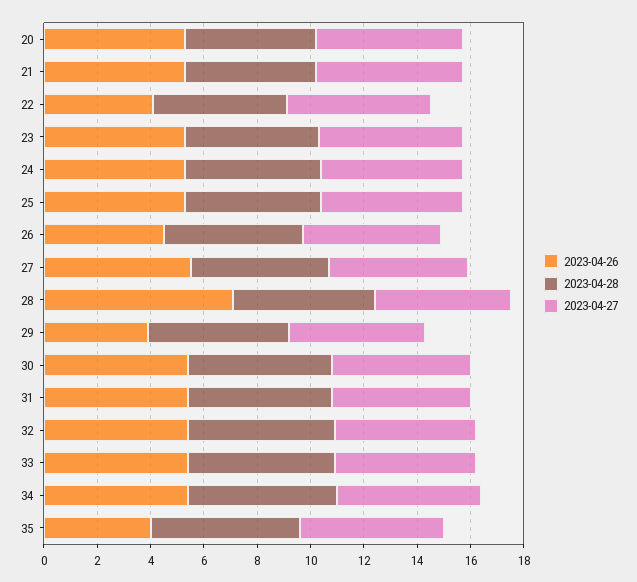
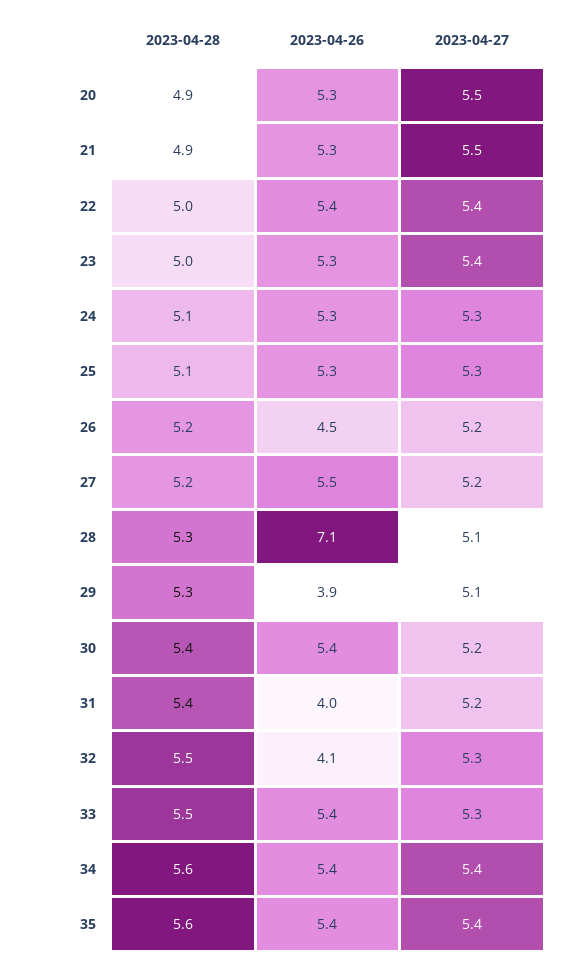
2023-04-26, 22: 4 -> 5.4
2023-04-26, 31: 5.5 -> 4
2023-04-26, 32: 5.5 -> 4.1
2023-04-26, 35: 4 -> 5.4

